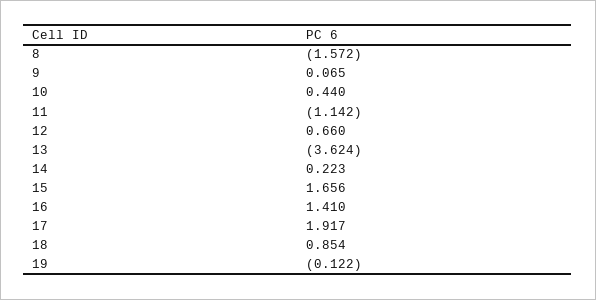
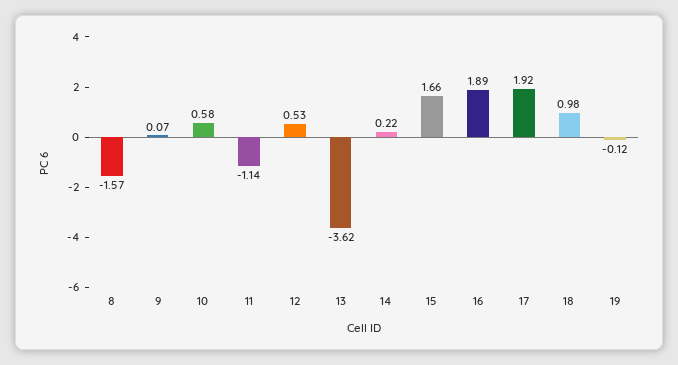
10: 0.44 -> 0.58
12: 0.66 -> 0.53
16: 1.41 -> 1.89
18: 0.854 -> 0.98

